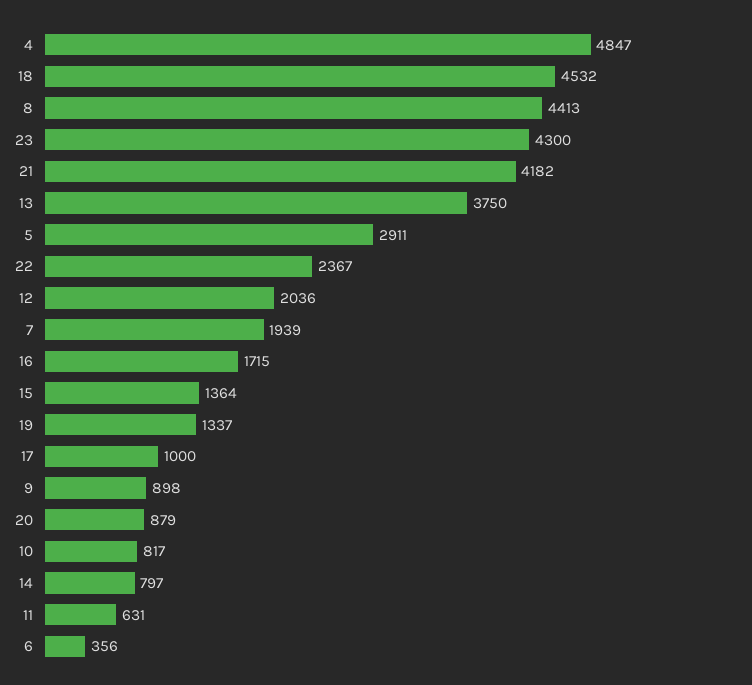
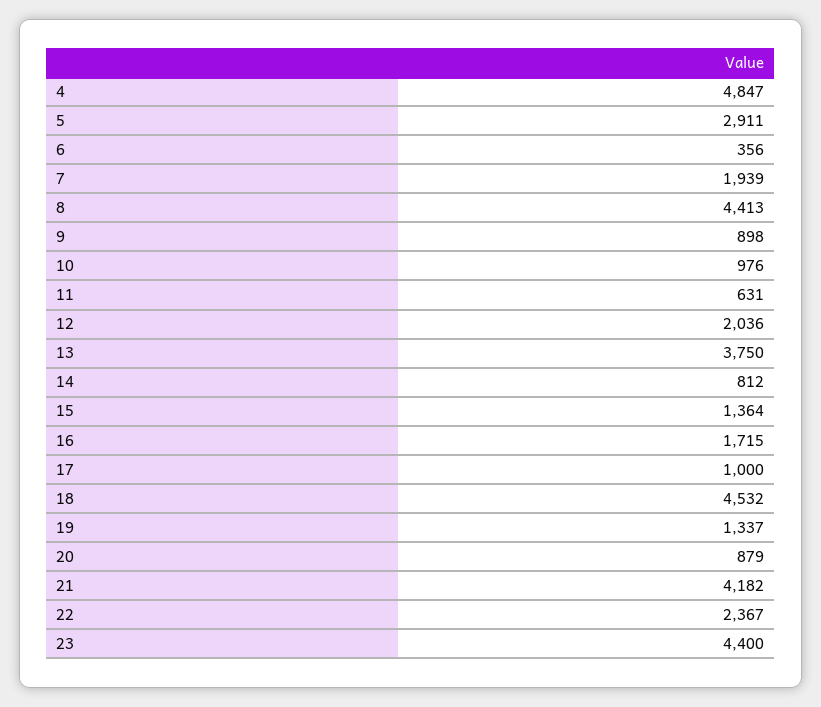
23: 4300 -> 4400
10: 817 -> 976
14: 797 -> 812

